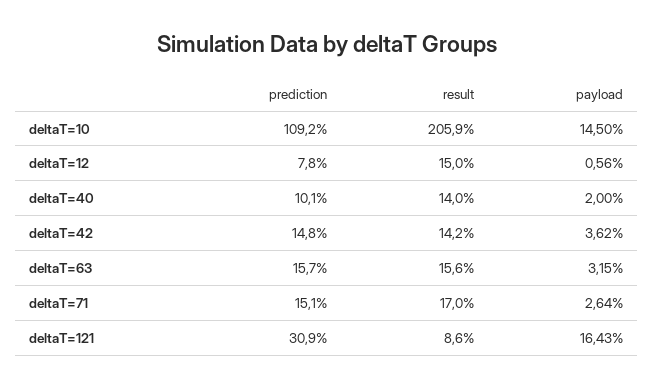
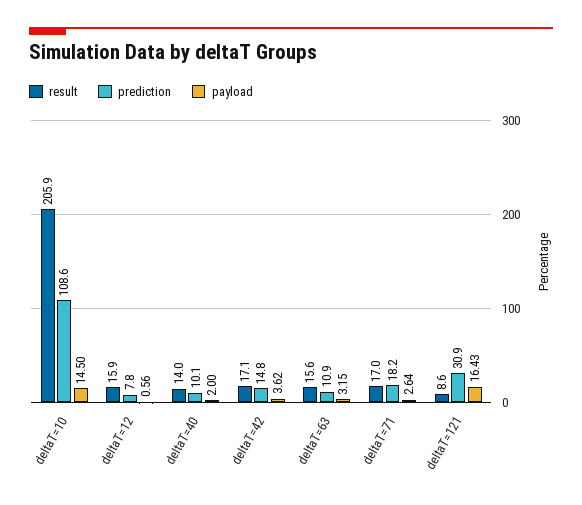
prediction, deltaT=10: 109.2 -> 108.6
result, deltaT=12: 15 -> 15.9
result, deltaT=42: 14.2 -> 17.1
prediction, deltaT=63: 15.7 -> 10.9
prediction, deltaT=71: 15.1 -> 18.2

